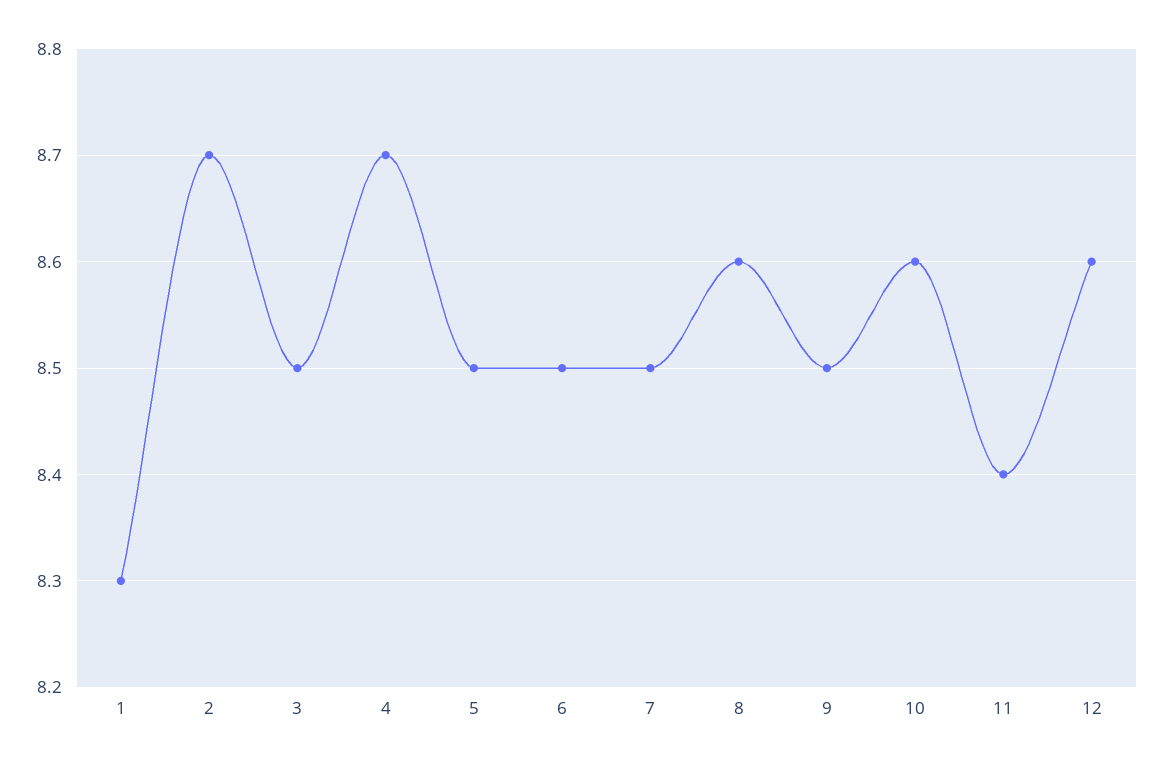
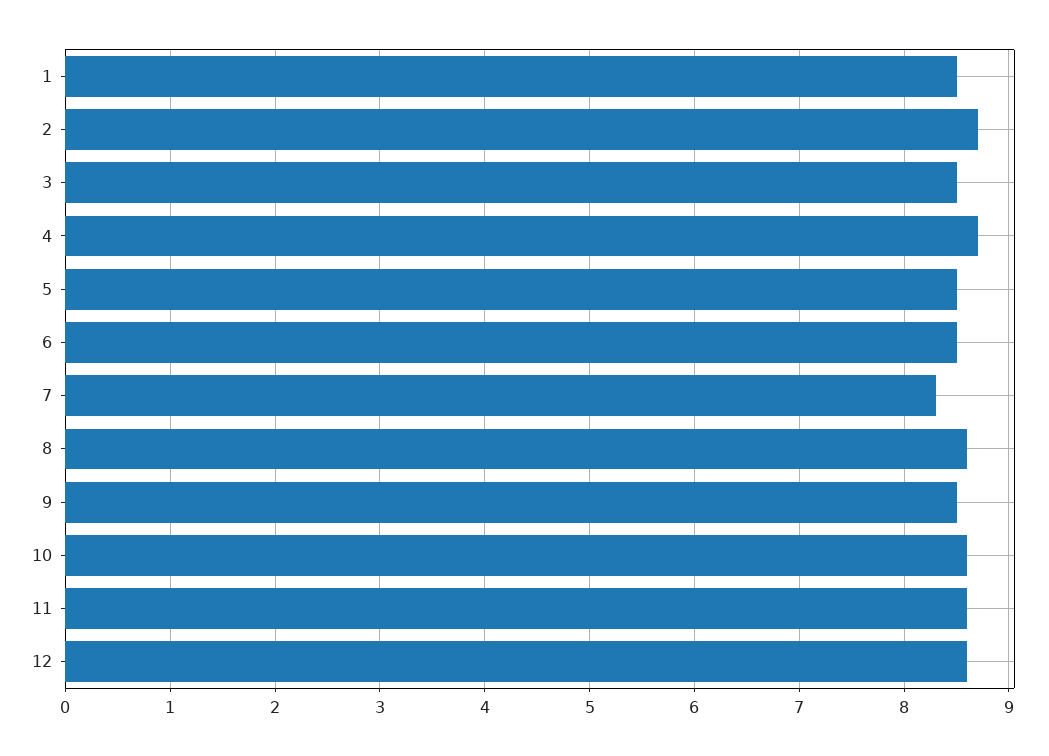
1: 8.3 -> 8.5
7: 8.5 -> 8.3
11: 8.4 -> 8.6

